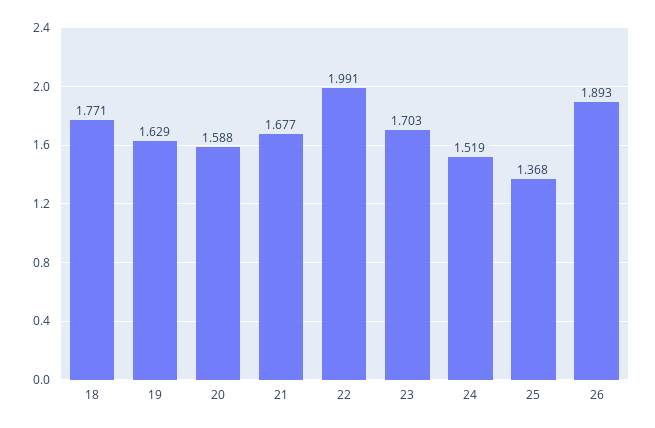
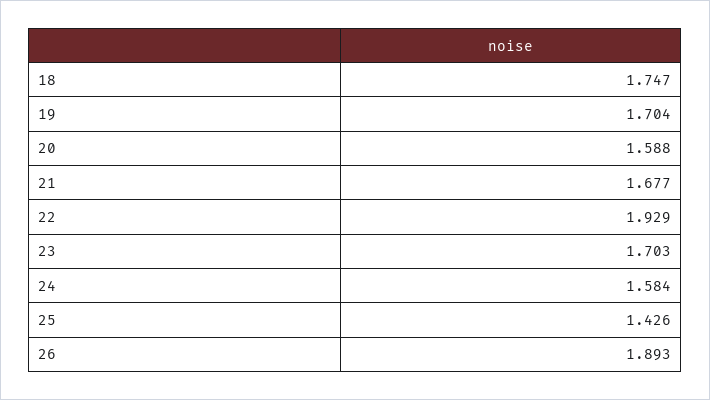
18: 1.771 -> 1.747
19: 1.629 -> 1.704
22: 1.991 -> 1.929
24: 1.519 -> 1.584
25: 1.368 -> 1.426

